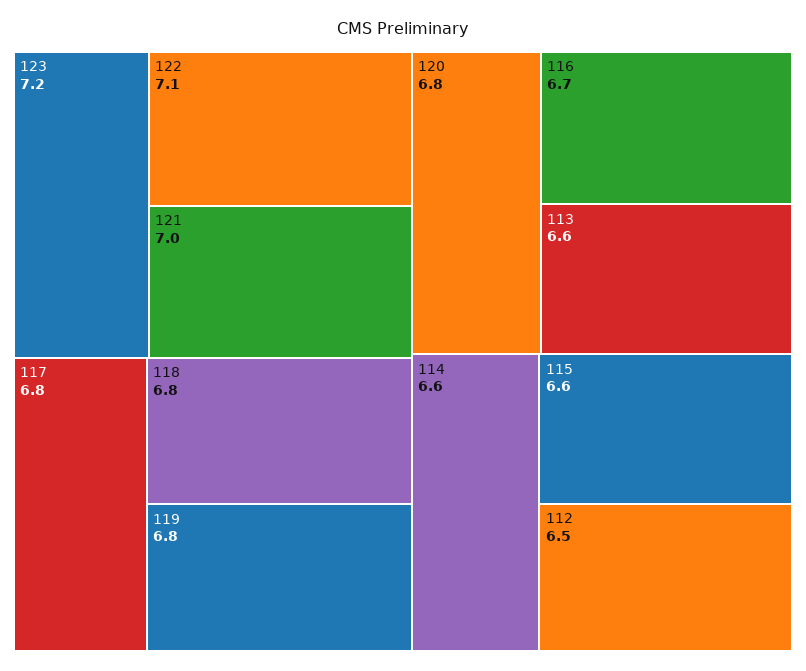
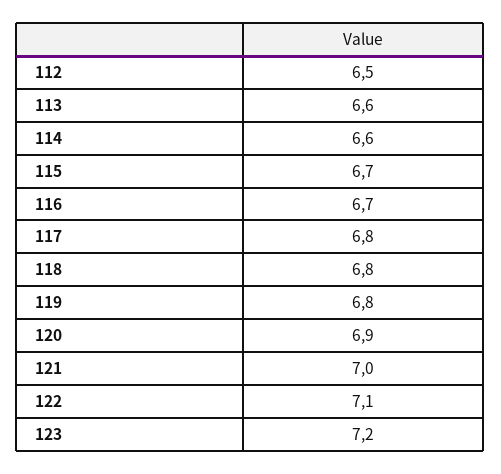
120: 6.8 -> 6.9
115: 6.6 -> 6.7

